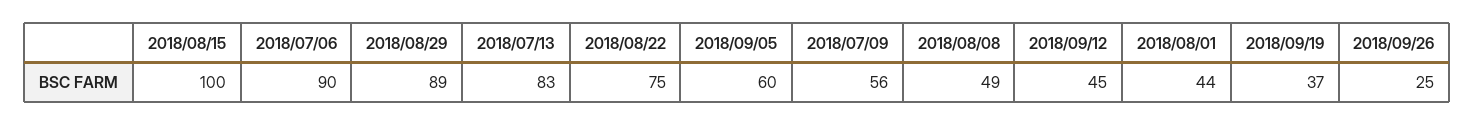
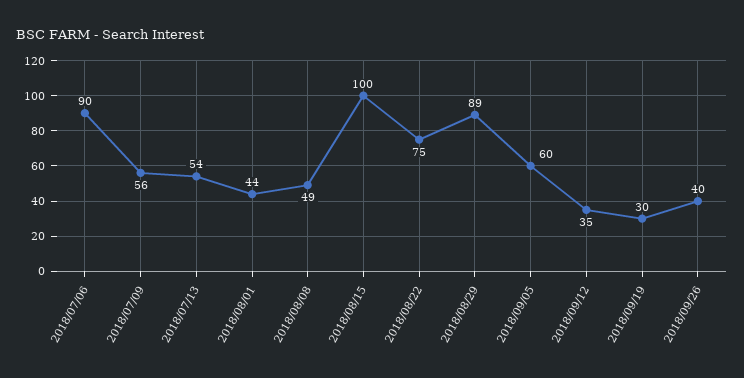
2018/07/13: 83 -> 54
2018/09/12: 45 -> 35
2018/09/19: 37 -> 30
2018/09/26: 25 -> 40

